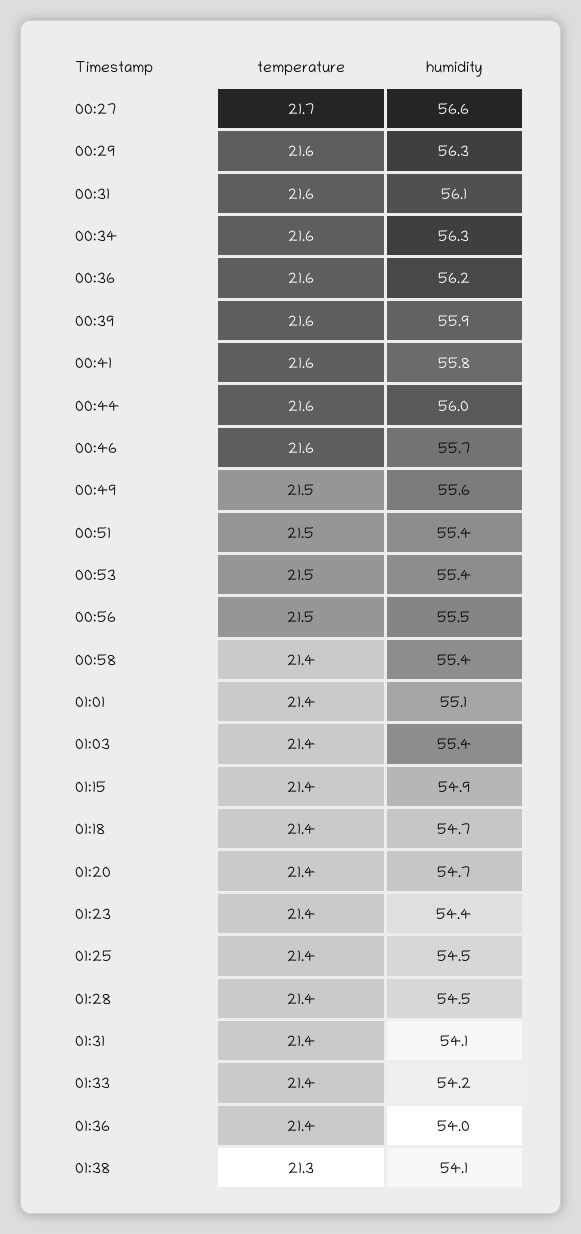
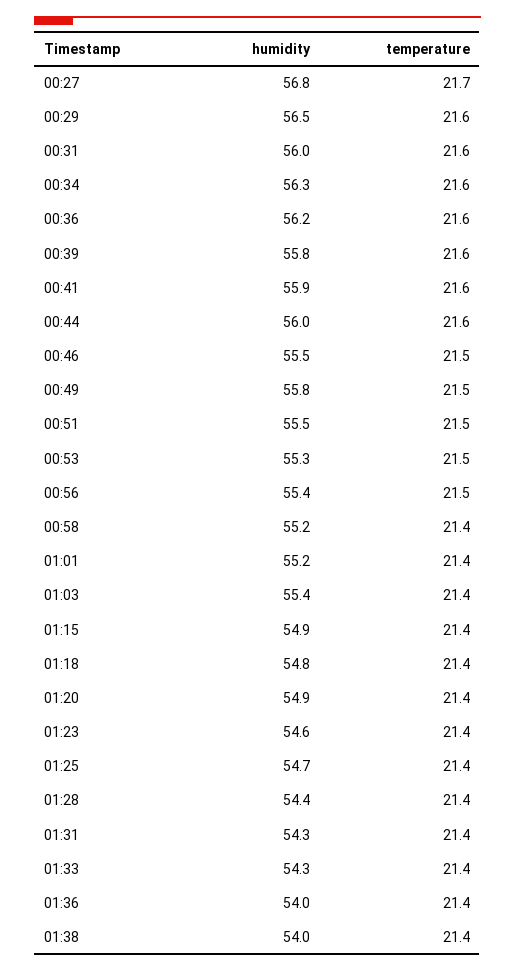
humidity, 00:27: 56.6 -> 56.8
humidity, 00:29: 56.3 -> 56.5
humidity, 00:31: 56.1 -> 56
humidity, 00:39: 55.9 -> 55.8
humidity, 00:41: 55.8 -> 55.9
temperature, 00:46: 21.6 -> 21.5
humidity, 00:46: 55.7 -> 55.5
humidity, 00:49: 55.6 -> 55.8
humidity, 00:51: 55.4 -> 55.5
humidity, 00:53: 55.4 -> 55.3
humidity, 00:56: 55.5 -> 55.4
humidity, 00:58: 55.4 -> 55.2
humidity, 01:01: 55.1 -> 55.2
humidity, 01:18: 54.7 -> 54.8
humidity, 01:20: 54.7 -> 54.9
humidity, 01:23: 54.4 -> 54.6
humidity, 01:25: 54.5 -> 54.7
humidity, 01:28: 54.5 -> 54.4
humidity, 01:31: 54.1 -> 54.3
humidity, 01:33: 54.2 -> 54.3
temperature, 01:38: 21.3 -> 21.4
humidity, 01:38: 54.1 -> 54

